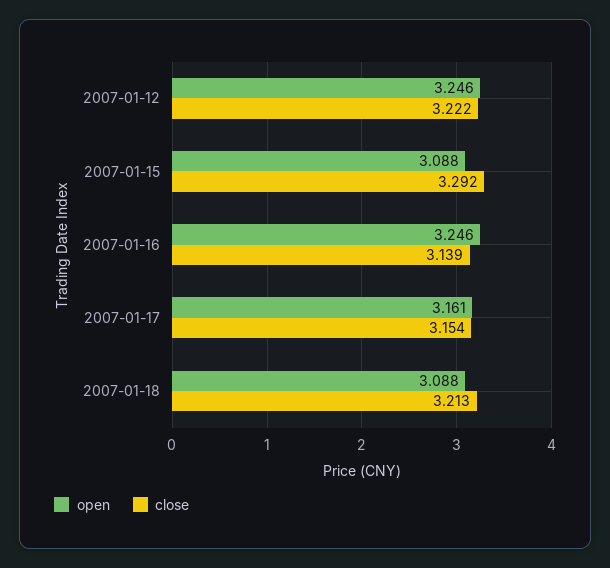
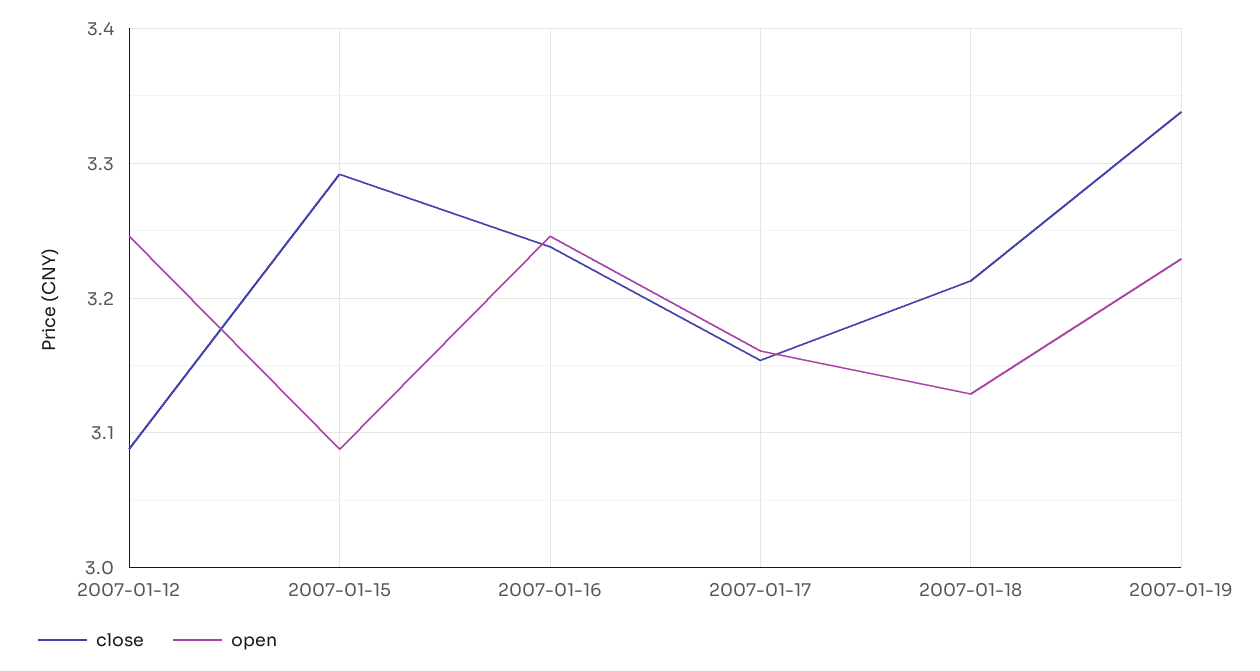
close, 2007-01-12: 3.222 -> 3.09
close, 2007-01-16: 3.139 -> 3.24
open, 2007-01-18: 3.088 -> 3.13
close, 2007-01-19: none -> 3.34
open, 2007-01-19: none -> 3.23

